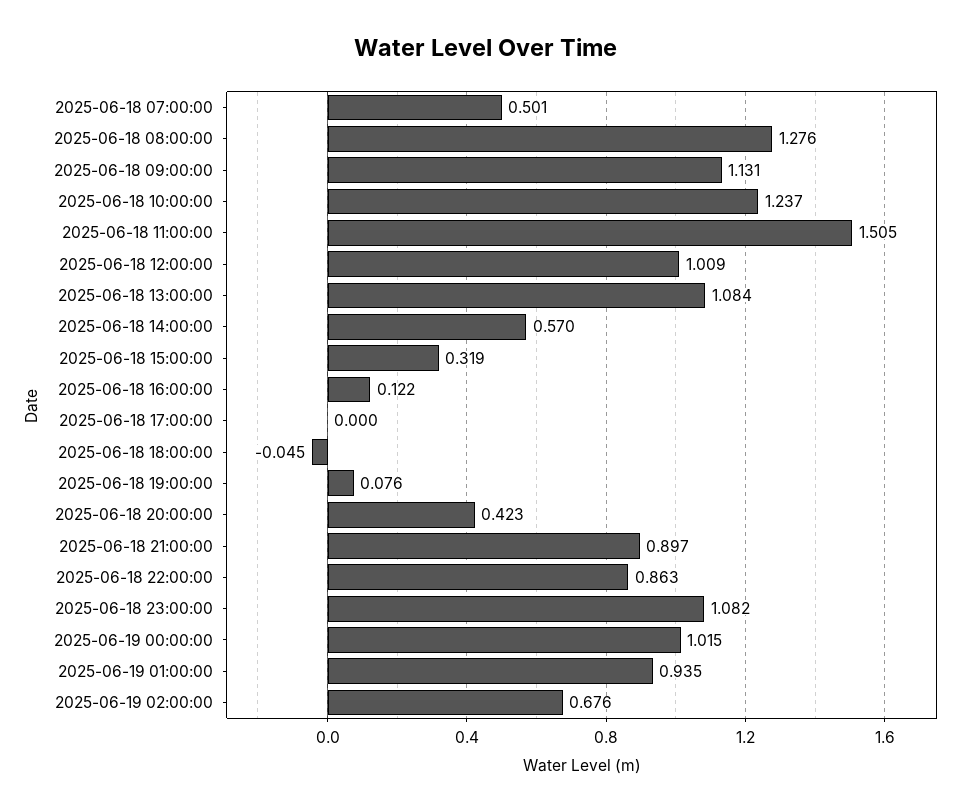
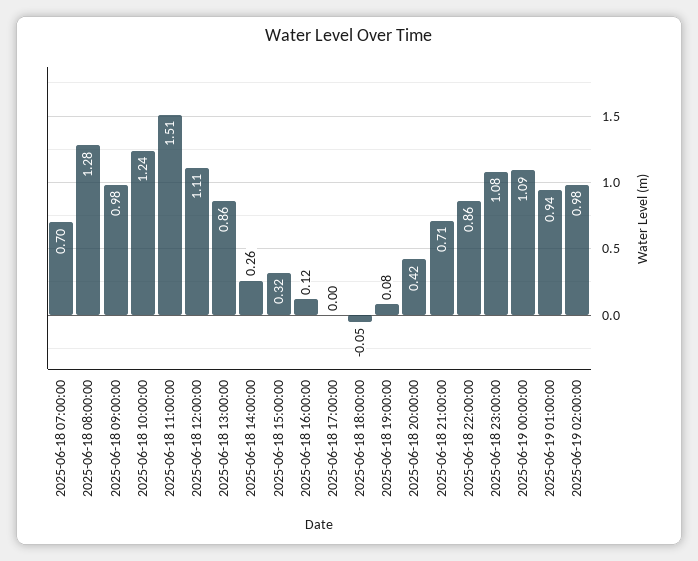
2025-06-18 07:00:00: 0.501 -> 0.7
2025-06-18 09:00:00: 1.131 -> 0.98
2025-06-18 12:00:00: 1.009 -> 1.11
2025-06-18 13:00:00: 1.084 -> 0.86
2025-06-18 14:00:00: 0.57 -> 0.26
2025-06-18 21:00:00: 0.897 -> 0.71
2025-06-19 00:00:00: 1.015 -> 1.09
2025-06-19 02:00:00: 0.676 -> 0.98

